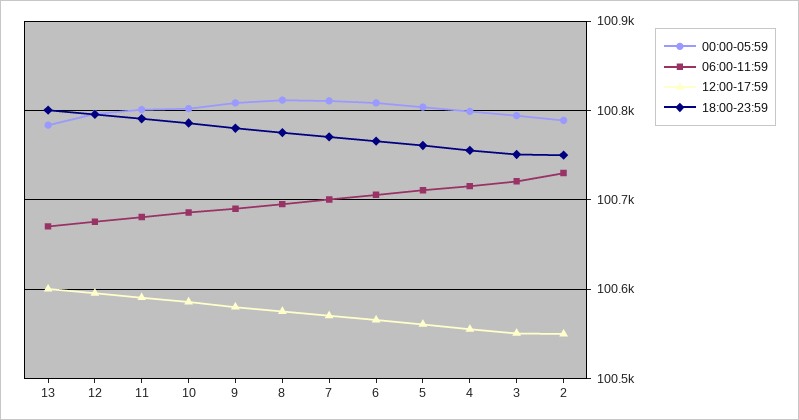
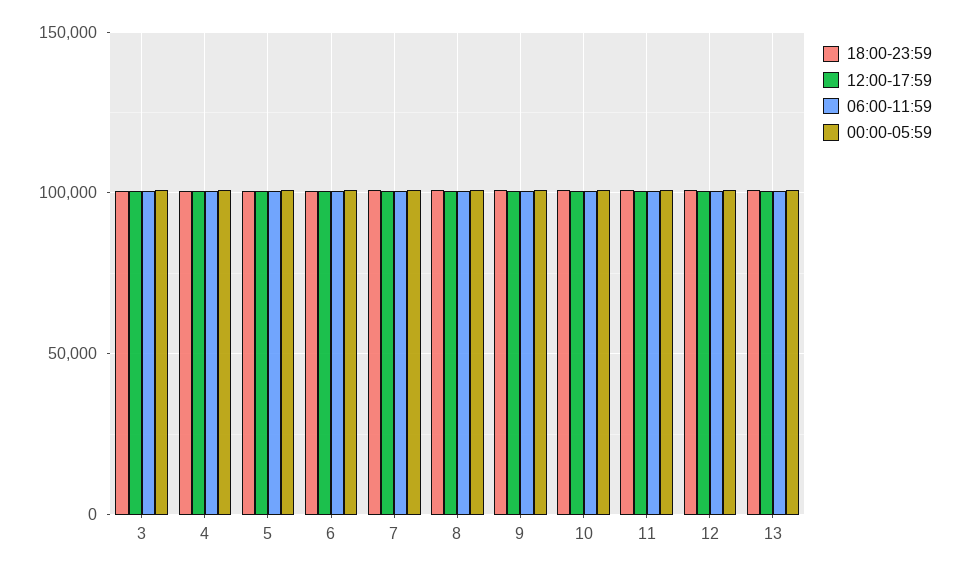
00:00-05:59, 2: 100790 -> none
06:00-11:59, 2: 100730 -> none
12:00-17:59, 2: 100550 -> none
18:00-23:59, 2: 100750 -> none

